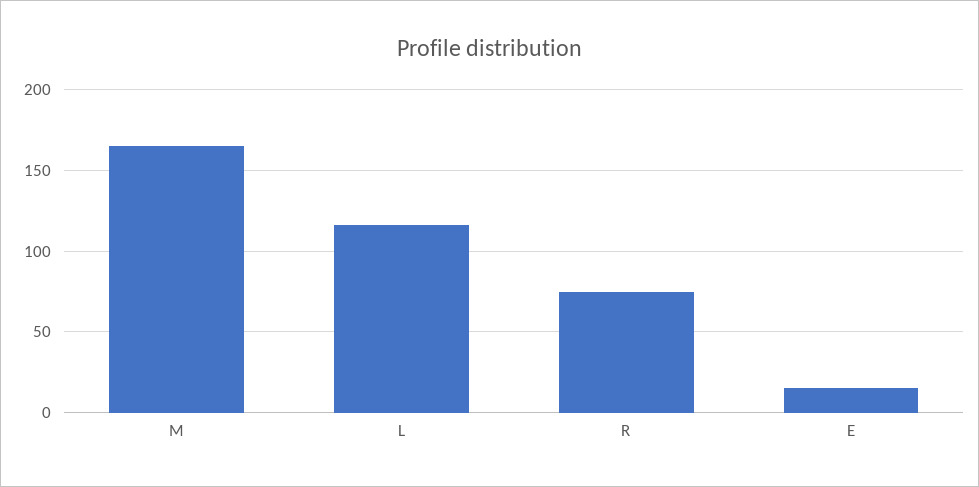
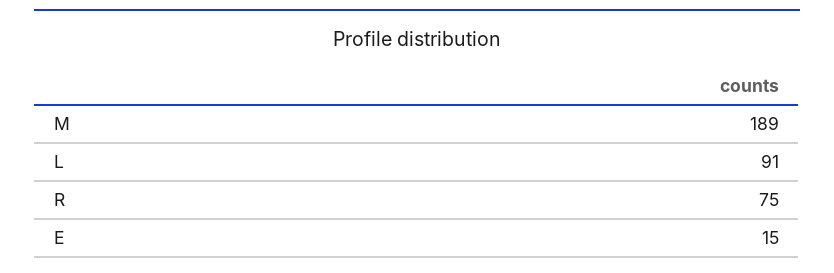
M: 165 -> 189
L: 115 -> 91

